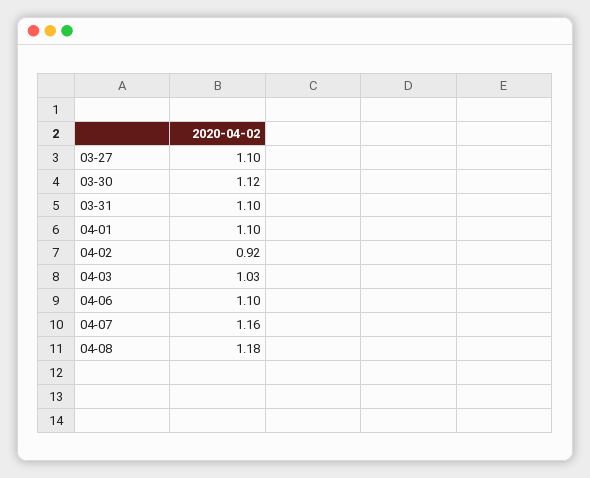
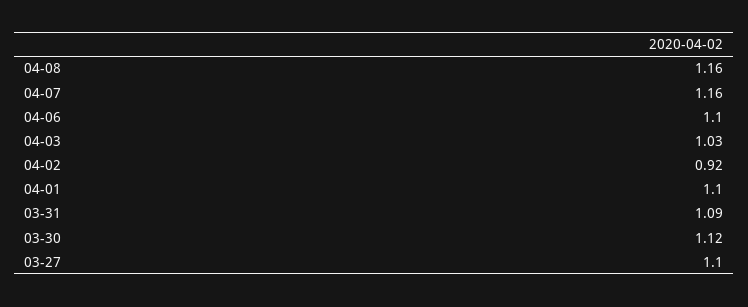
03-31: 1.1 -> 1.09
04-08: 1.18 -> 1.16

